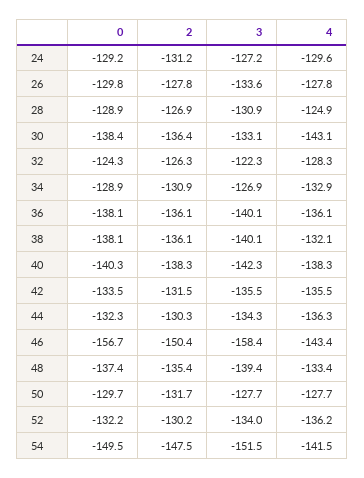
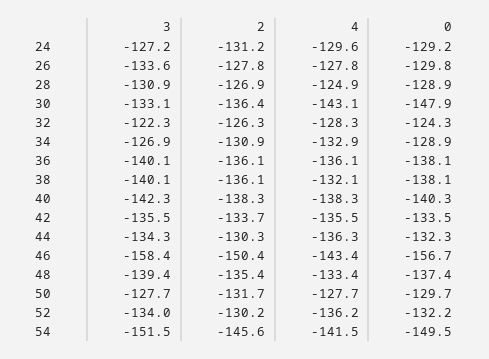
0, 30: -138.4 -> -147.9
2, 42: -131.5 -> -133.7
2, 54: -147.5 -> -145.6

